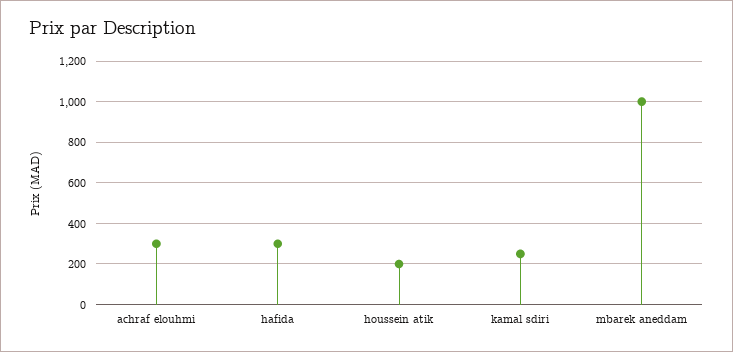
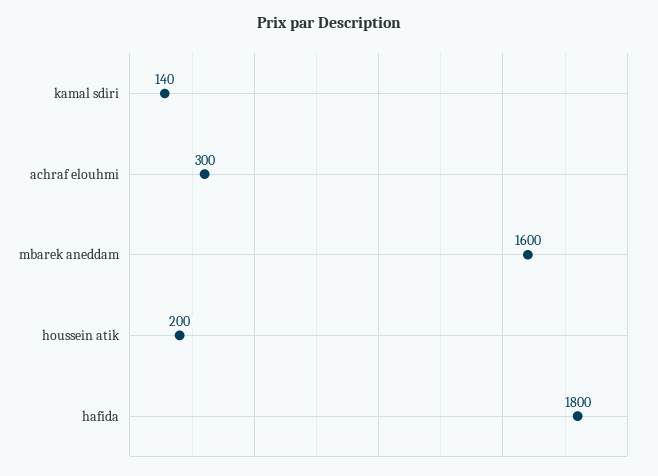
hafida: 300 -> 1800
kamal sdiri: 250 -> 140
mbarek aneddam: 1000 -> 1600

